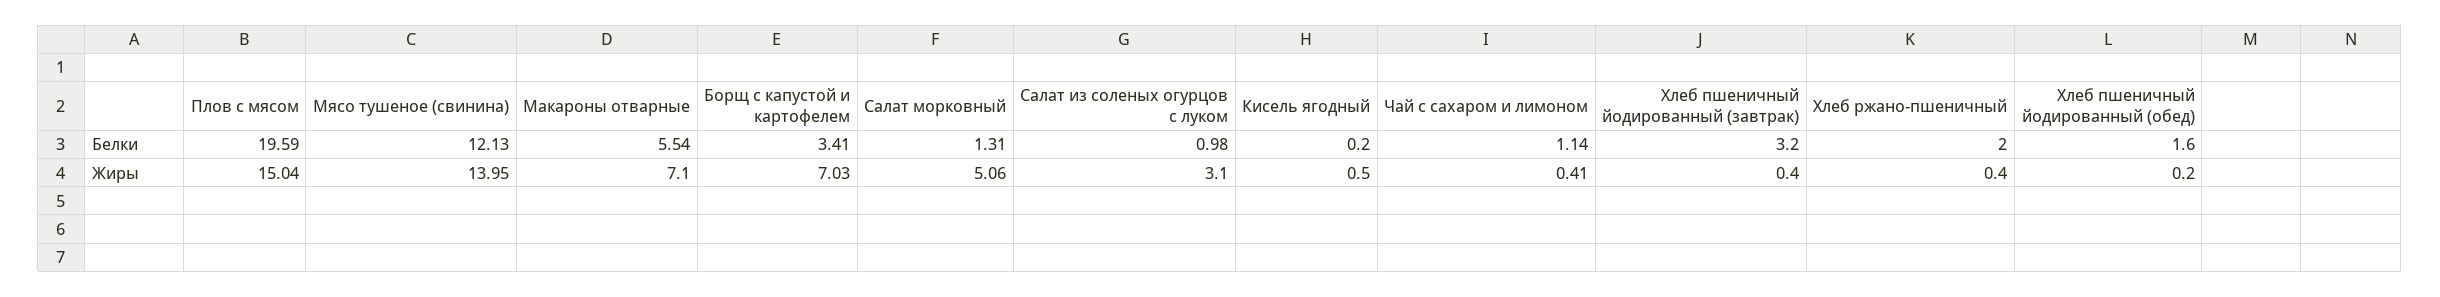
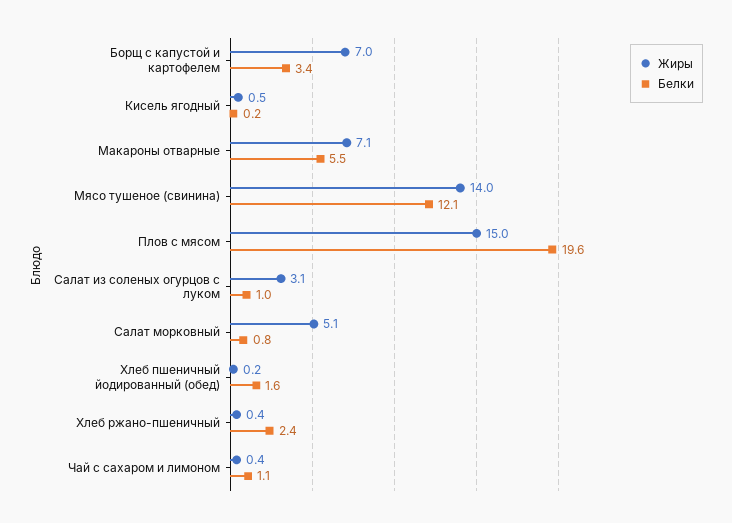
Белки, Салат морковный: 1.31 -> 0.8
Белки, Хлеб пшеничный йодированный (завтрак): 3.2 -> none
Белки, Хлеб ржано-пшеничный: 2 -> 2.4
Жиры, Хлеб пшеничный йодированный (завтрак): 0.4 -> none

